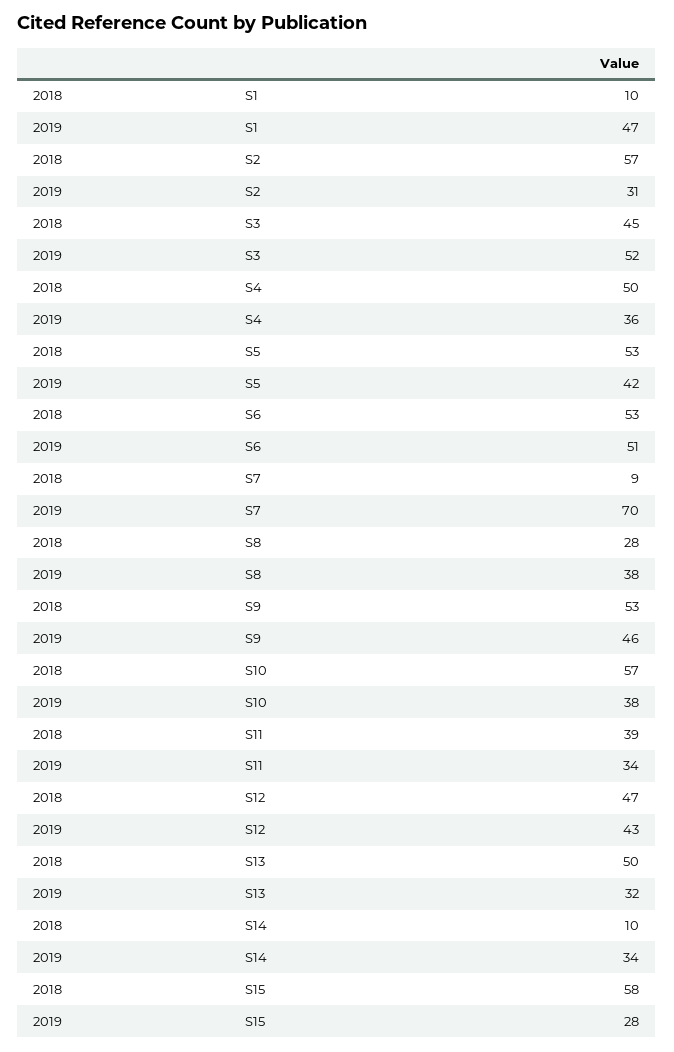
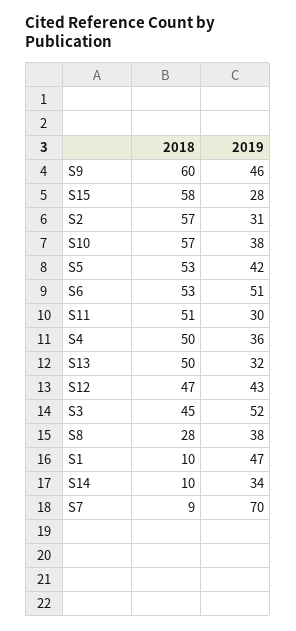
2018, S9: 53 -> 60
2018, S11: 39 -> 51
2019, S11: 34 -> 30

